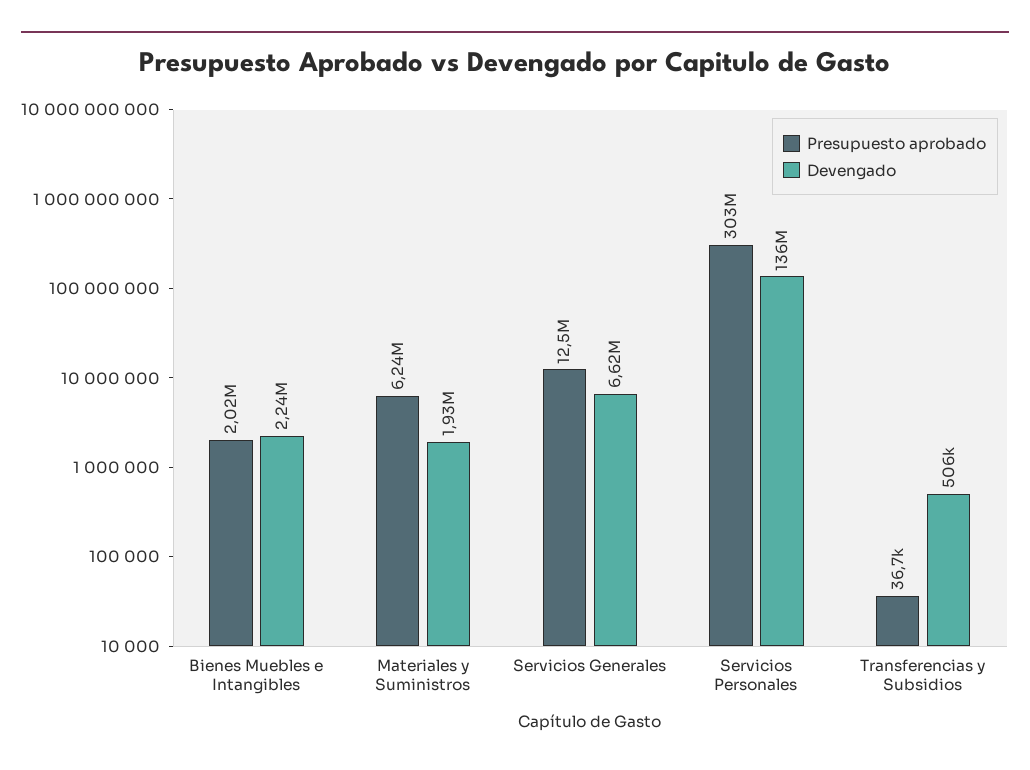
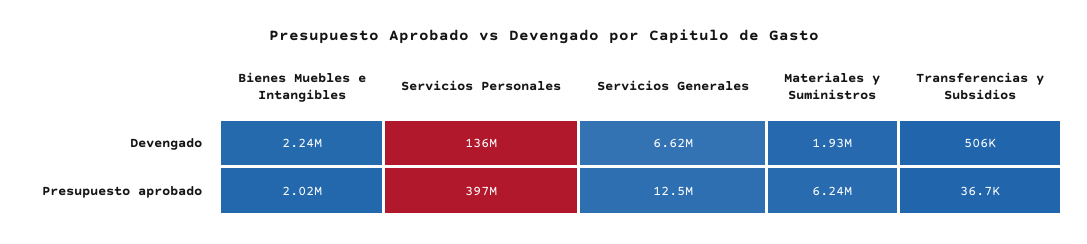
Presupuesto aprobado, Servicios Personales: 303000000 -> 397000000

